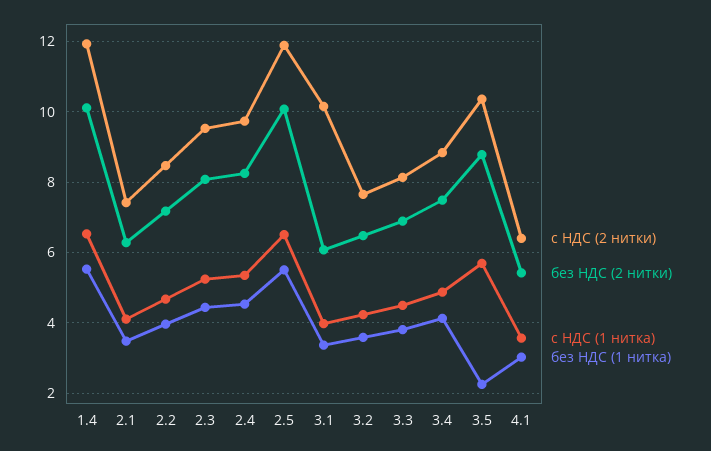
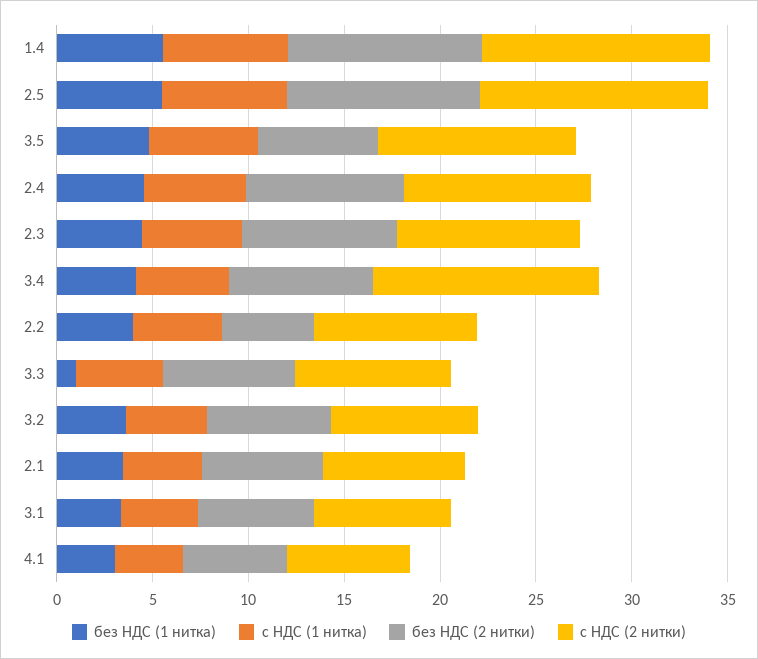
без НДС (2 нитки), 2.2: 7.2 -> 5
с НДС (2 нитки), 3.1: 10.2 -> 7
без НДС (1 нитка), 3.3: 3.8 -> 1
с НДС (2 нитки), 3.4: 8.8 -> 12
без НДС (2 нитки), 3.5: 8.8 -> 6
без НДС (1 нитка), 3.5: 2.2 -> 5

